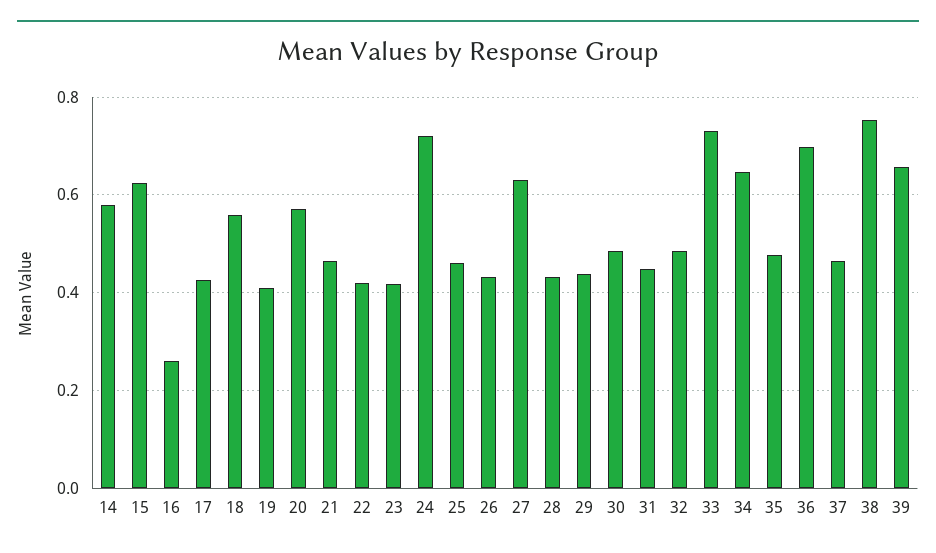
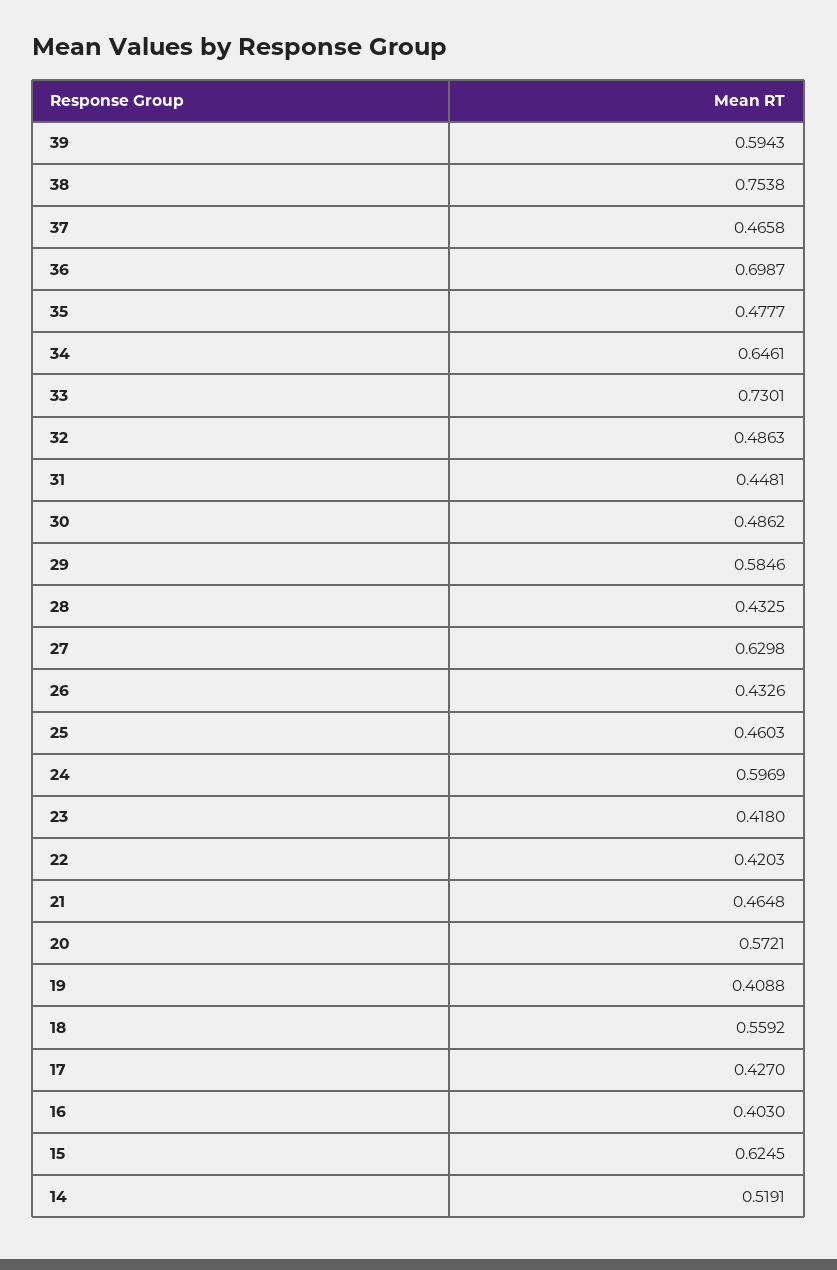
14: 0.58 -> 0.5191
16: 0.26 -> 0.403
24: 0.72 -> 0.5969
29: 0.44 -> 0.5846
39: 0.66 -> 0.5943

